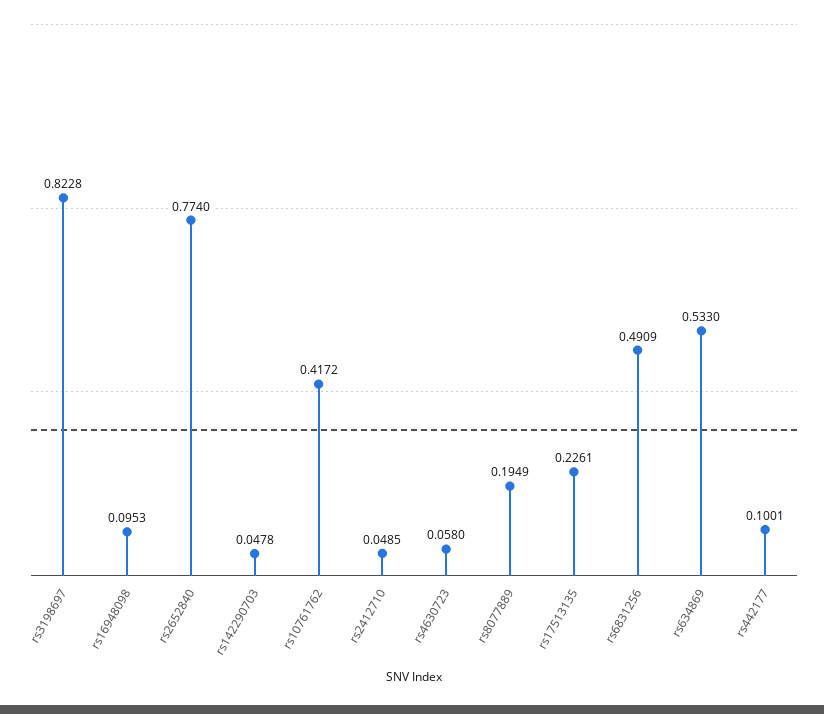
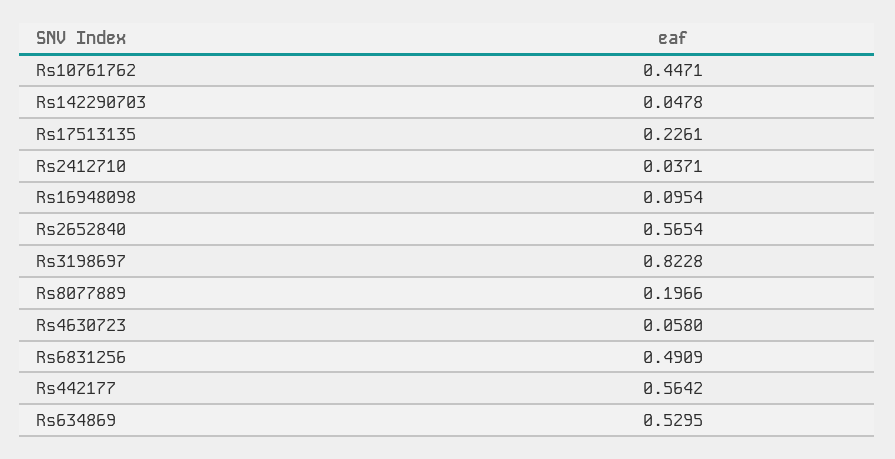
rs16948098: 0.0953 -> 0.0954
rs2652840: 0.774 -> 0.5654
rs10761762: 0.4172 -> 0.4471
rs2412710: 0.0485 -> 0.0371
rs8077889: 0.1949 -> 0.1966
rs634869: 0.533 -> 0.5295
rs442177: 0.1001 -> 0.5642

